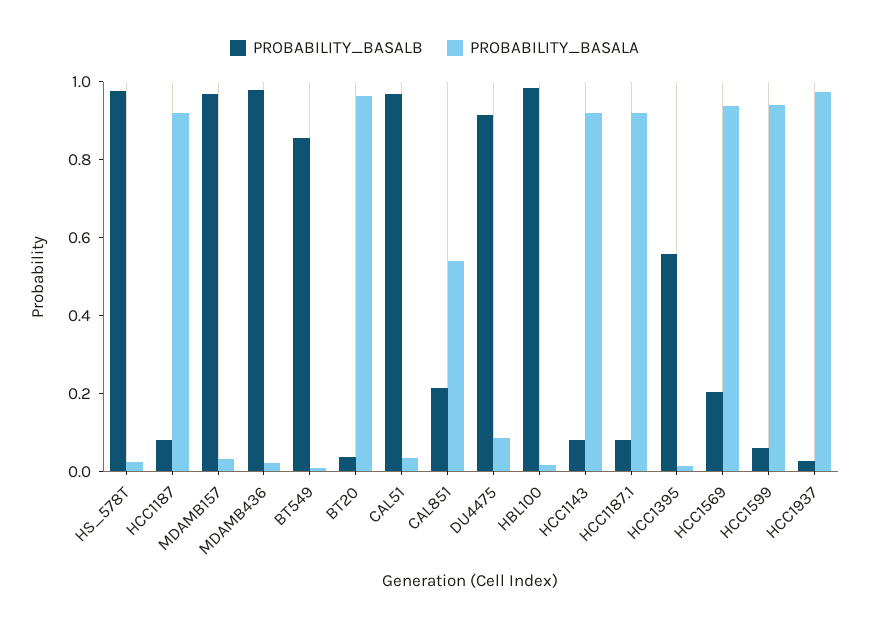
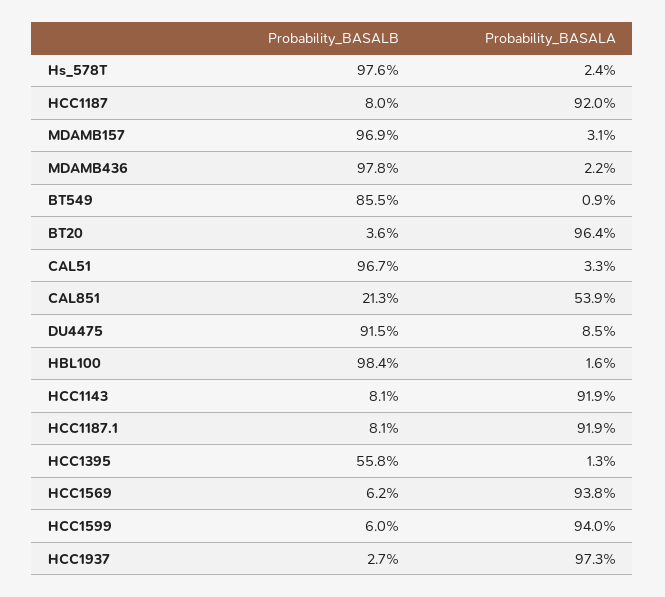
PROBABILITY_BASALB, HCC1569: 0.2 -> 0.062

